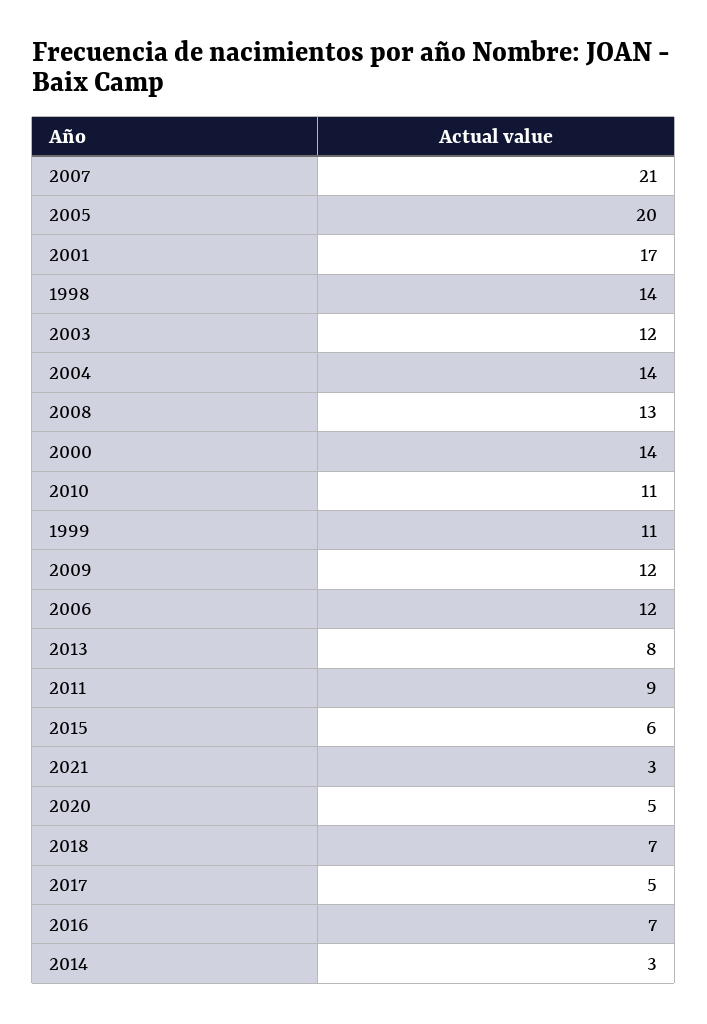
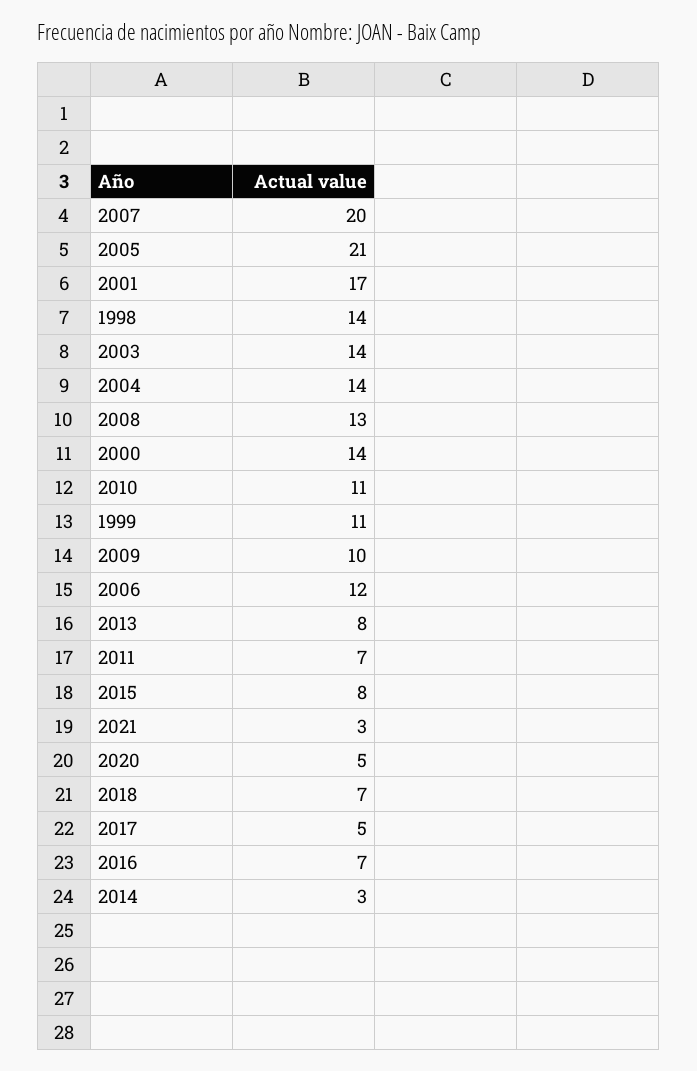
2007: 21 -> 20
2005: 20 -> 21
2003: 12 -> 14
2009: 12 -> 10
2011: 9 -> 7
2015: 6 -> 8

